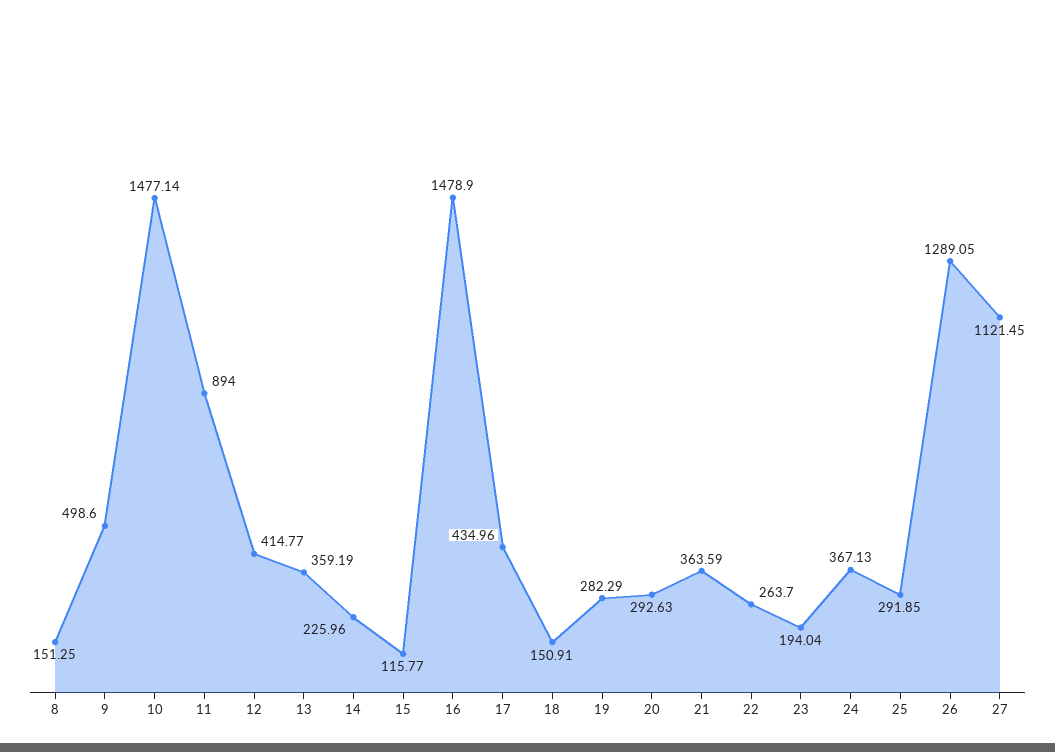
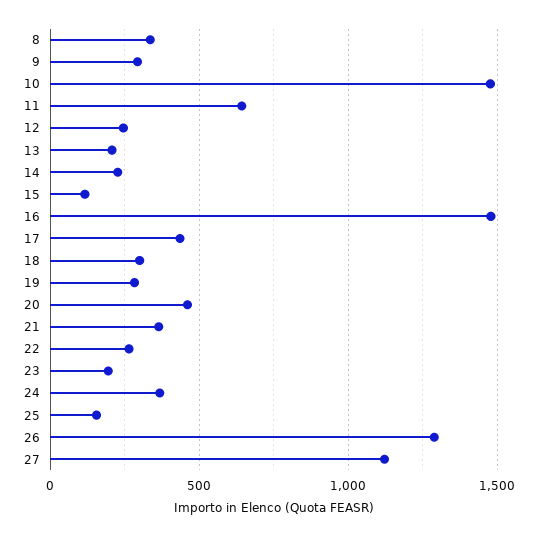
8: 151.25 -> 350
9: 498.6 -> 300
11: 894 -> 650
12: 414.77 -> 250
13: 359.19 -> 200
18: 150.91 -> 300
20: 292.63 -> 450
25: 291.85 -> 150

